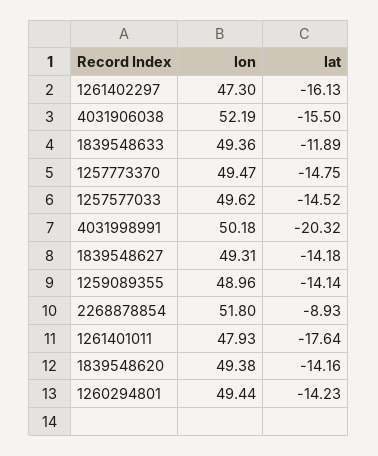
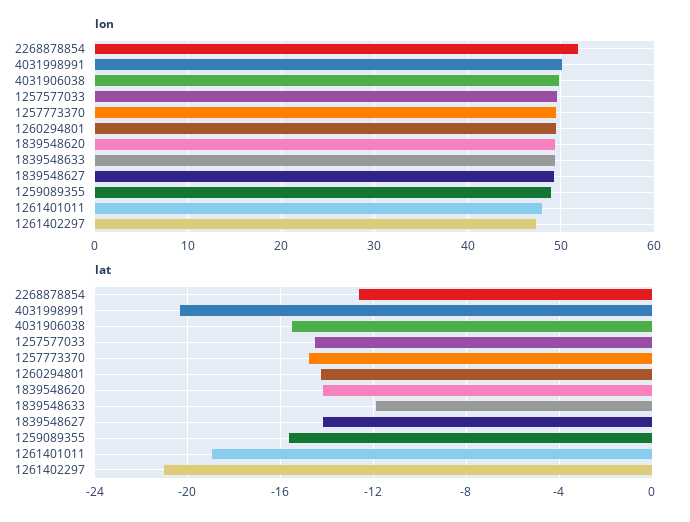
lat, 1261402297: -16.13 -> -21
lon, 4031906038: 52.19 -> 50
lat, 1259089355: -14.14 -> -15.5
lat, 2268878854: -8.93 -> -12.5
lat, 1261401011: -17.64 -> -19

